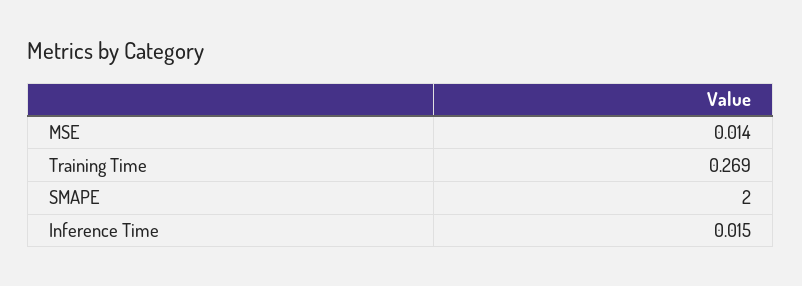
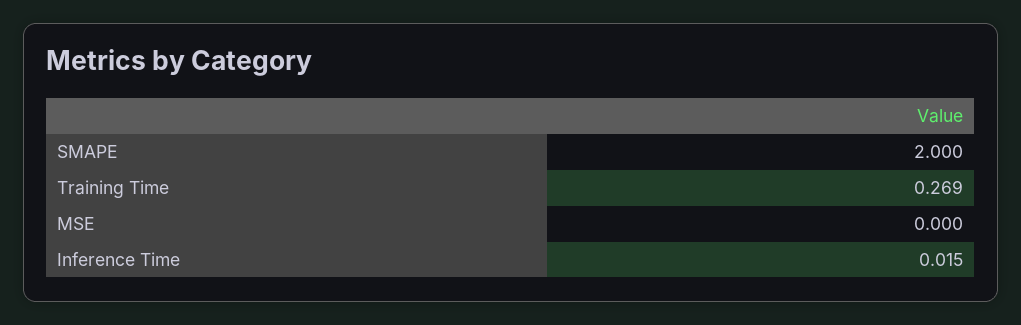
MSE: 0.014 -> 0

